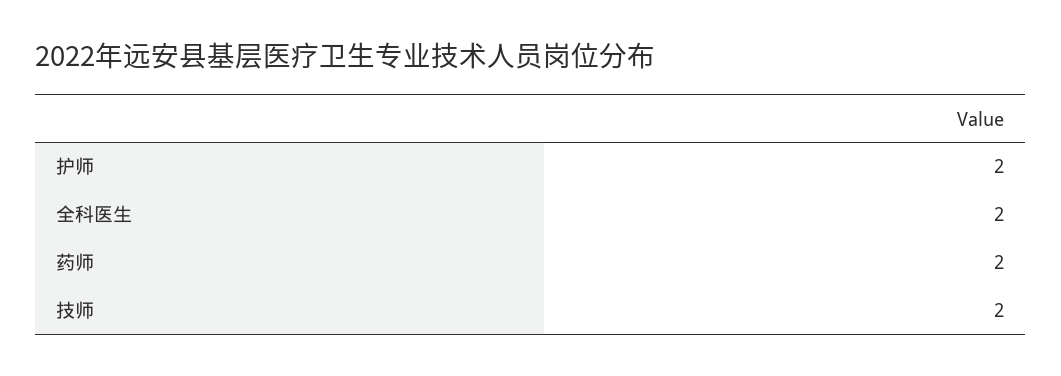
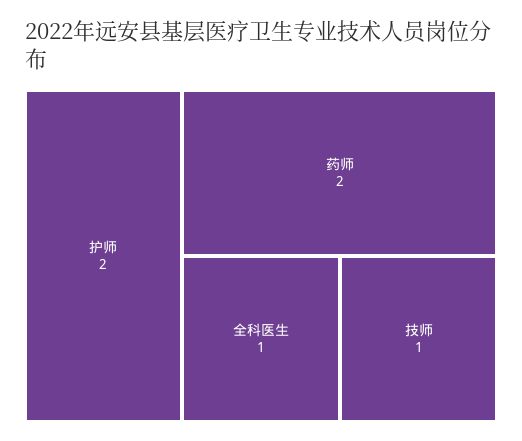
全科医生: 2 -> 1
技师: 2 -> 1

